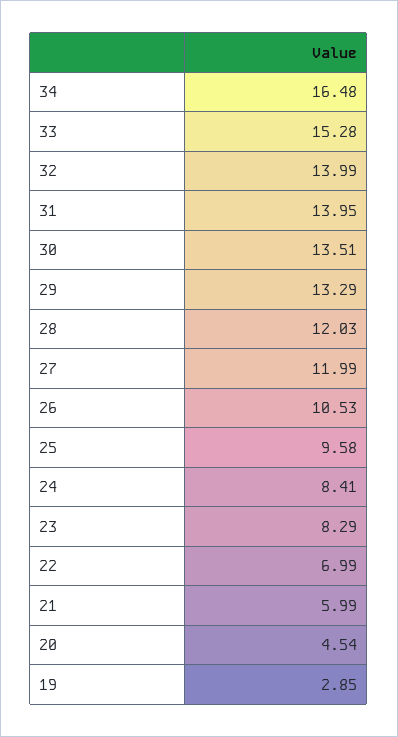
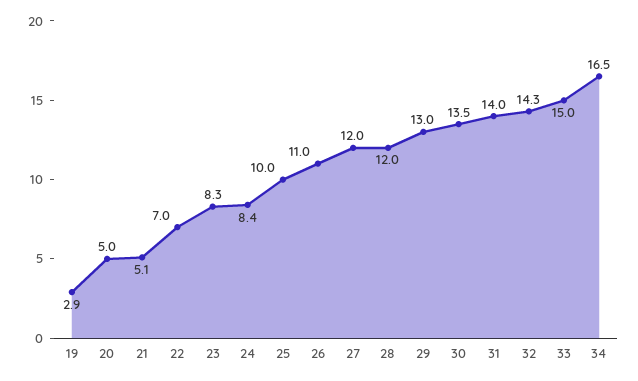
33: 15.28 -> 15
32: 13.99 -> 14.3
29: 13.29 -> 13
26: 10.53 -> 11
25: 9.58 -> 10
21: 5.99 -> 5.1
20: 4.54 -> 5

